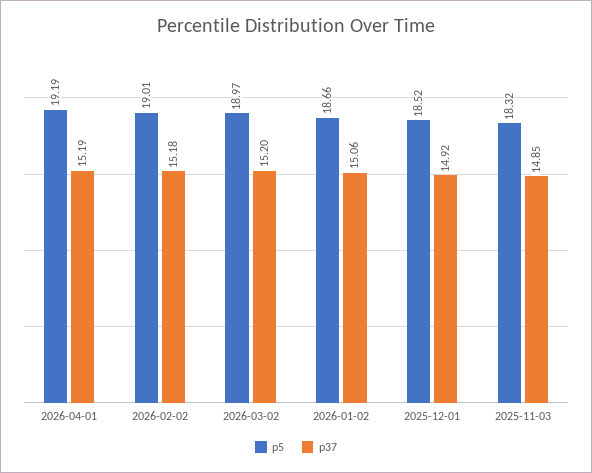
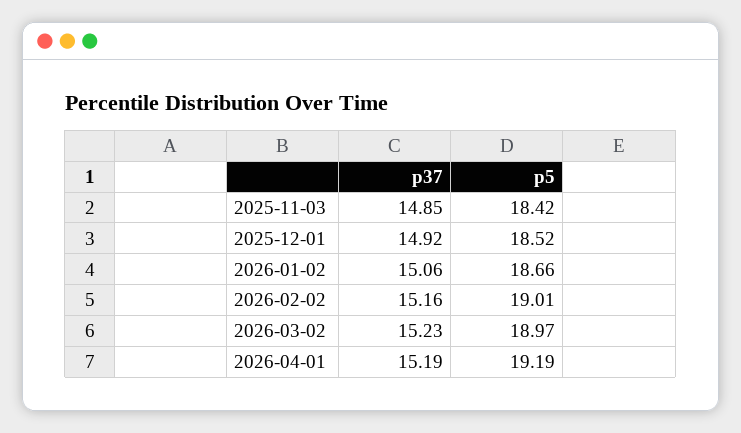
p37, 2026-02-02: 15.18 -> 15.16
p37, 2026-03-02: 15.2 -> 15.23
p5, 2025-11-03: 18.32 -> 18.42

